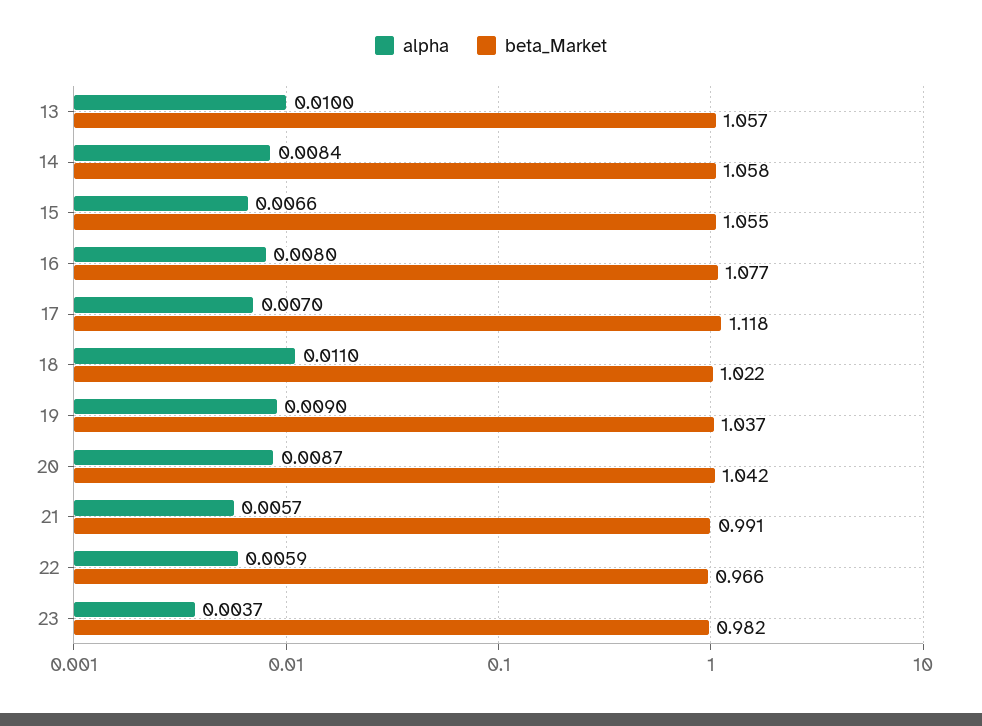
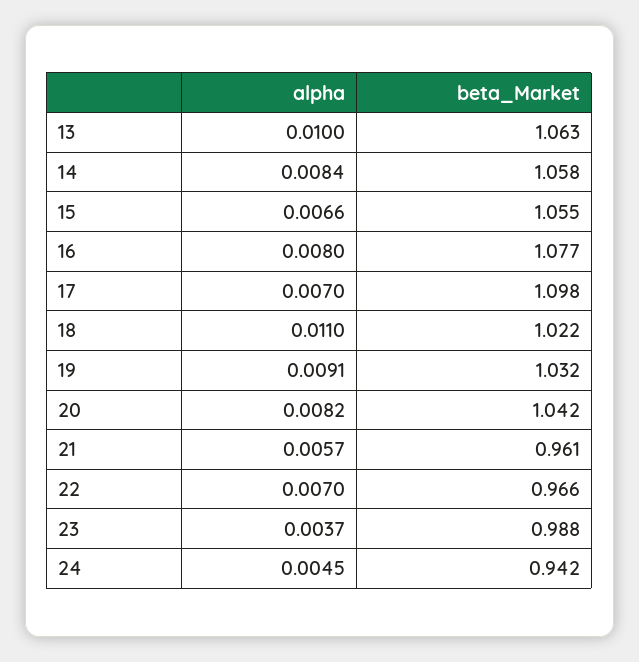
beta_Market, 13: 1.057 -> 1.063
beta_Market, 17: 1.118 -> 1.098
alpha, 19: 0.009 -> 0.0091
beta_Market, 19: 1.037 -> 1.032
alpha, 20: 0.0087 -> 0.0082
beta_Market, 21: 0.991 -> 0.961
alpha, 22: 0.0059 -> 0.007
beta_Market, 23: 0.982 -> 0.988
alpha, 24: none -> 0.0045
beta_Market, 24: none -> 0.942

